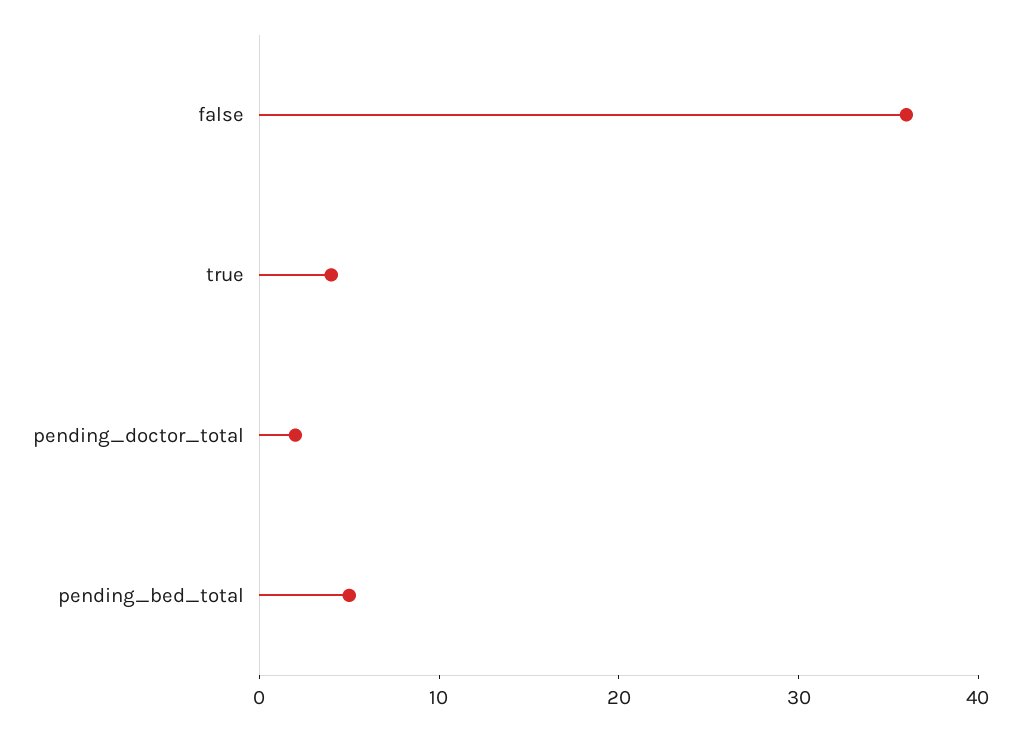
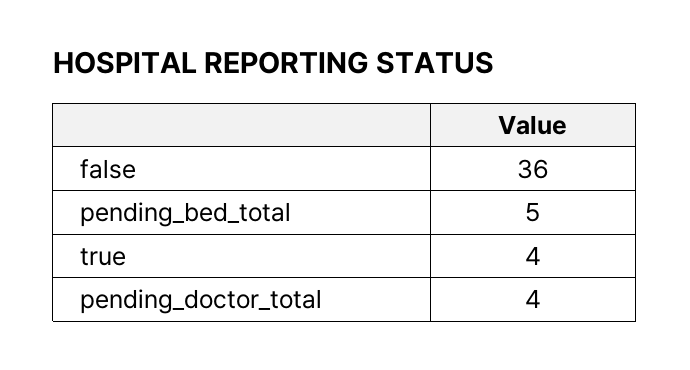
pending_doctor_total: 2 -> 4

